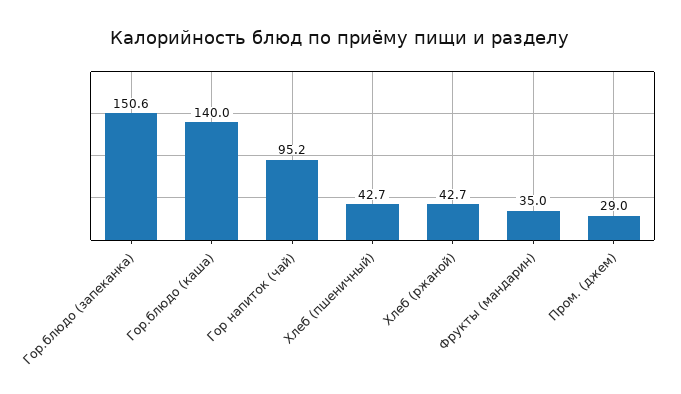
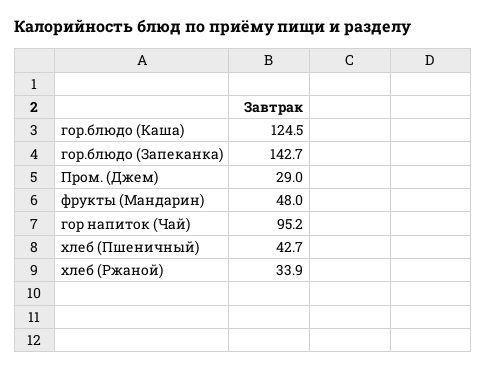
Гор.блюдо (запеканка): 150.6 -> 142.7
Гор.блюдо (каша): 140 -> 124.5
Хлеб (ржаной): 42.7 -> 33.9
Фрукты (мандарин): 35 -> 48

